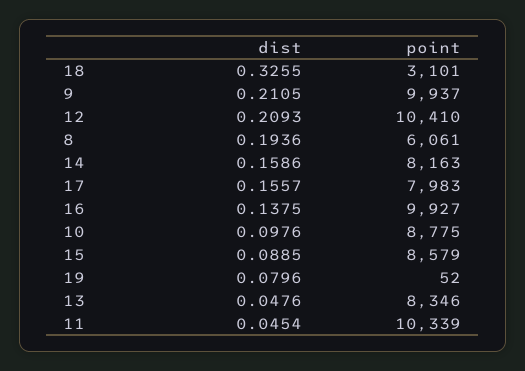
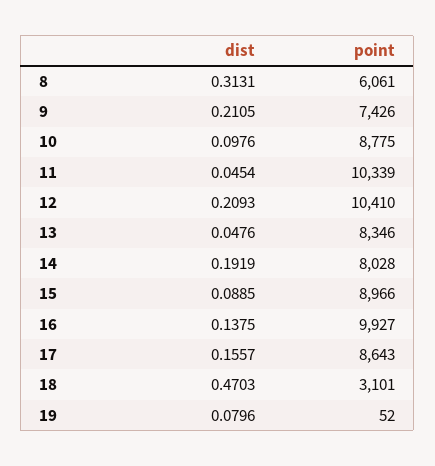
dist, 18: 0.3255 -> 0.4703
point, 9: 9937 -> 7426
dist, 8: 0.1936 -> 0.3131
dist, 14: 0.1586 -> 0.1919
point, 14: 8163 -> 8028
point, 17: 7983 -> 8643
point, 15: 8579 -> 8966

